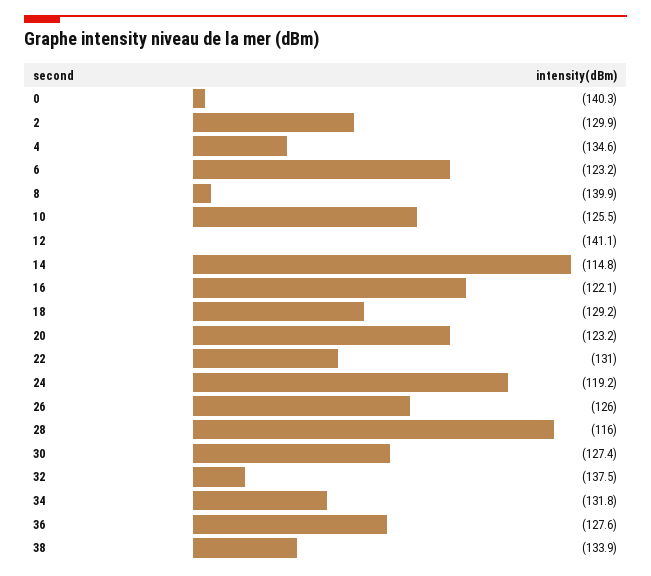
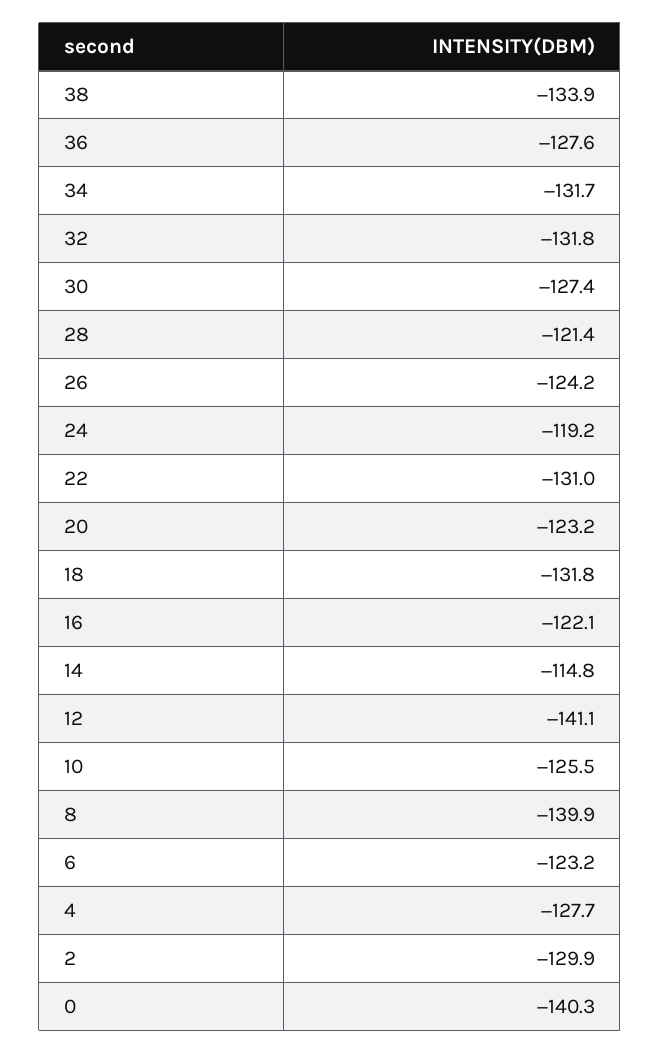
4: -134.6 -> -127.7
18: -129.2 -> -131.8
26: -126 -> -124.2
28: -116 -> -121.4
32: -137.5 -> -131.8
34: -131.8 -> -131.7

